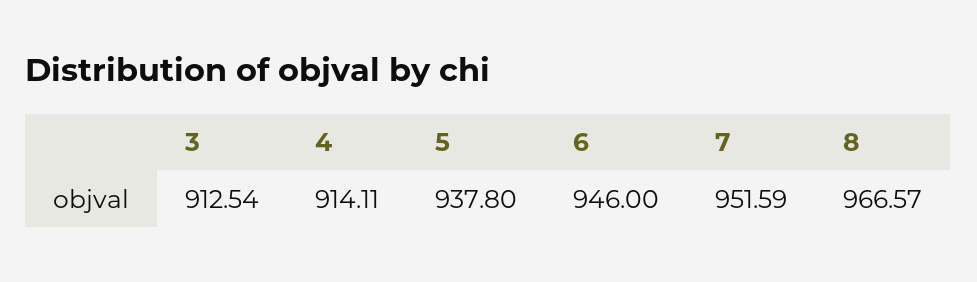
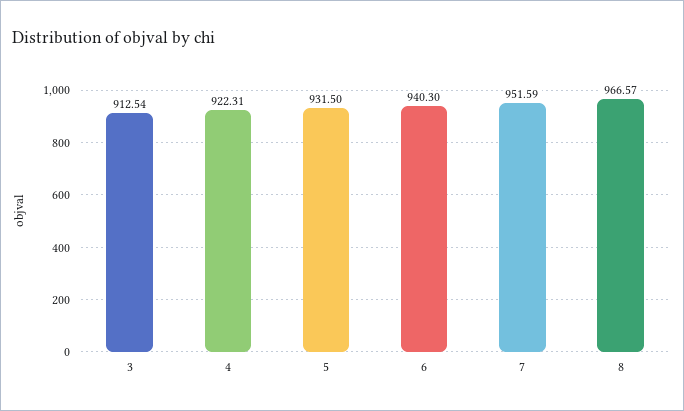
4: 914.11 -> 922.31
5: 937.8 -> 931.5
6: 946 -> 940.3

